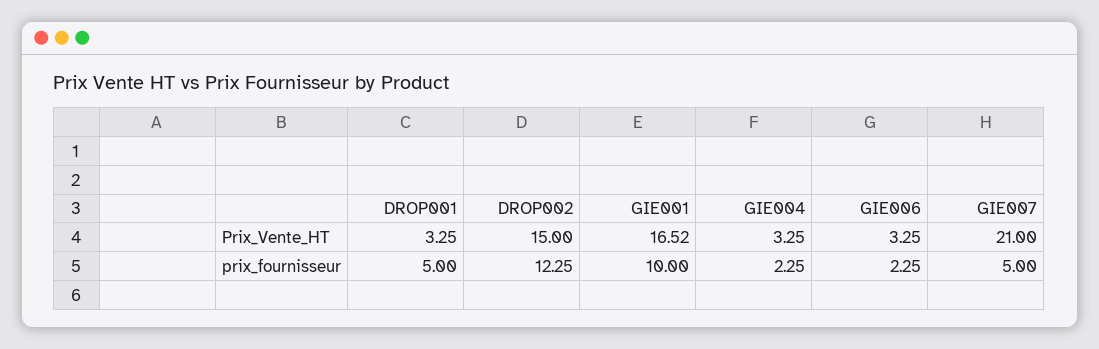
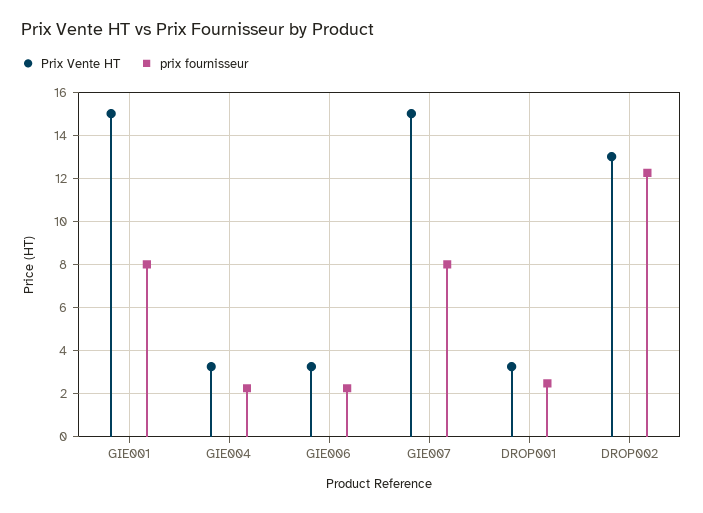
Prix_Vente_HT, DROP002: 15 -> 13
Prix_Vente_HT, GIE001: 16.52 -> 15
Prix_Vente_HT, GIE007: 21 -> 15
prix_fournisseur, DROP001: 5 -> 2.5
prix_fournisseur, GIE001: 10 -> 8
prix_fournisseur, GIE007: 5 -> 8

